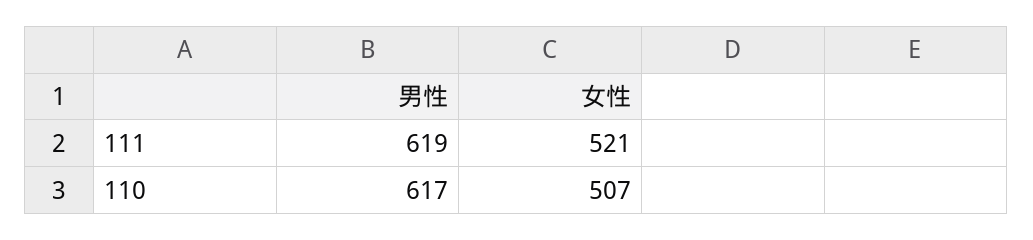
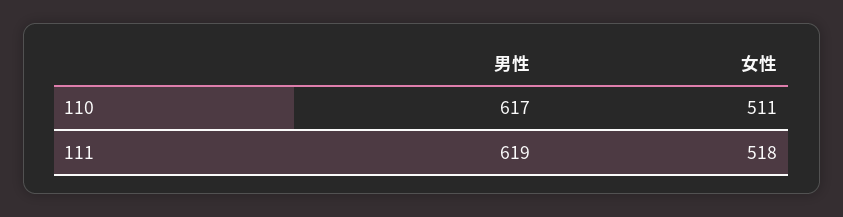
女性, 111: 521 -> 518
女性, 110: 507 -> 511

